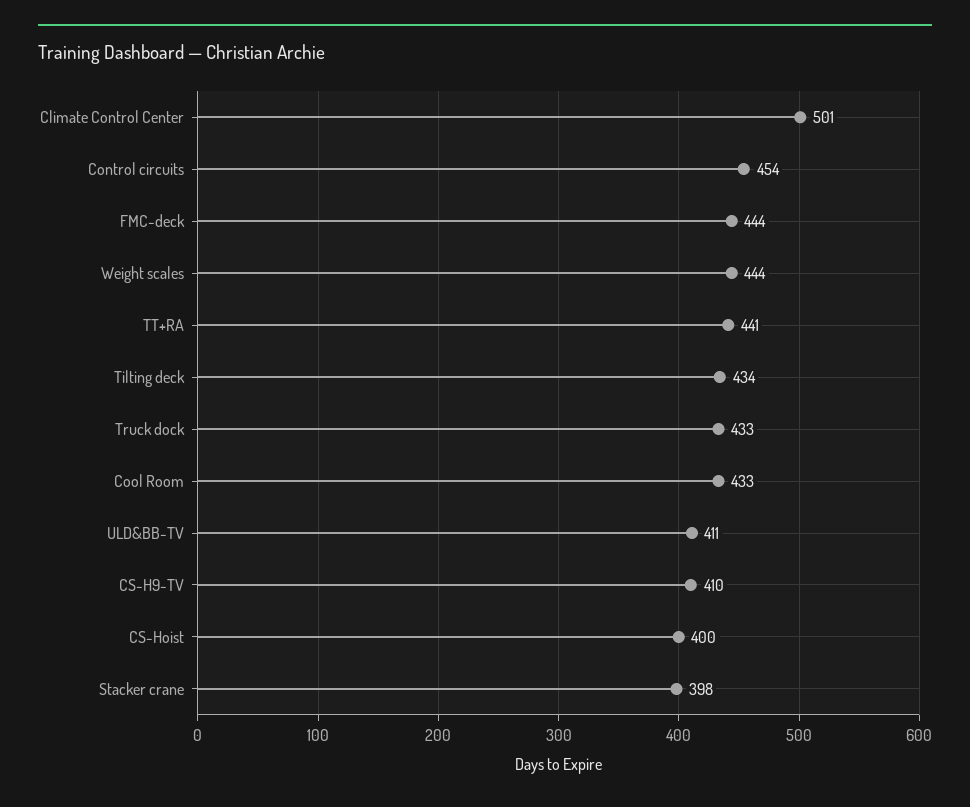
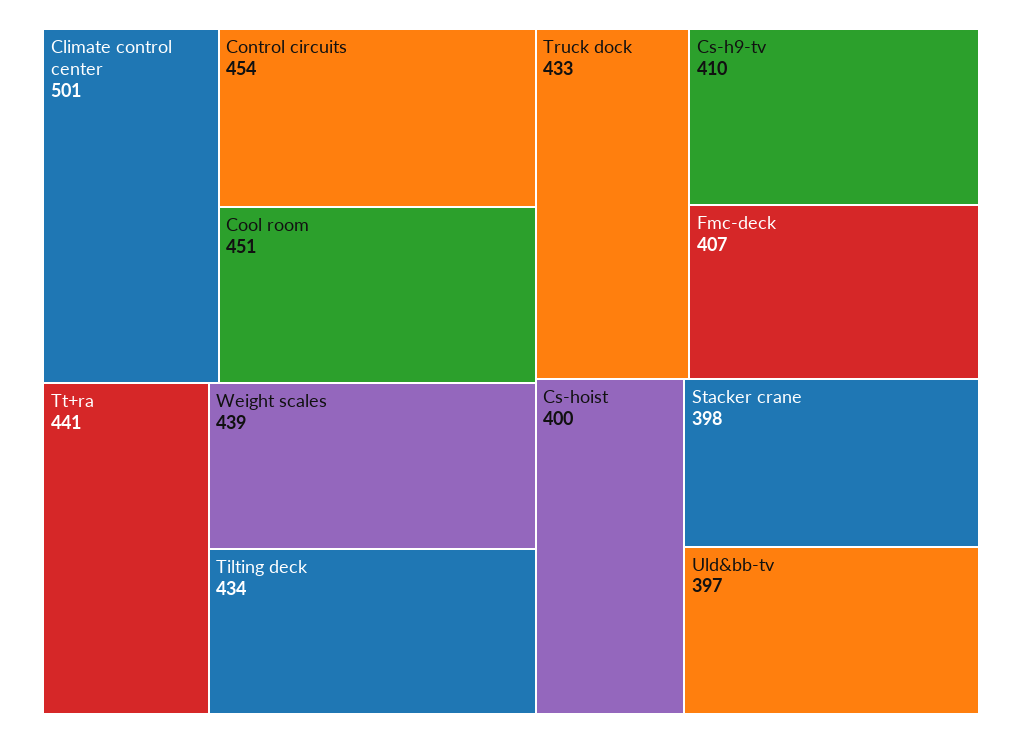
FMC-deck: 444 -> 407
Weight scales: 444 -> 439
Cool Room: 433 -> 451
ULD&BB-TV: 411 -> 397

